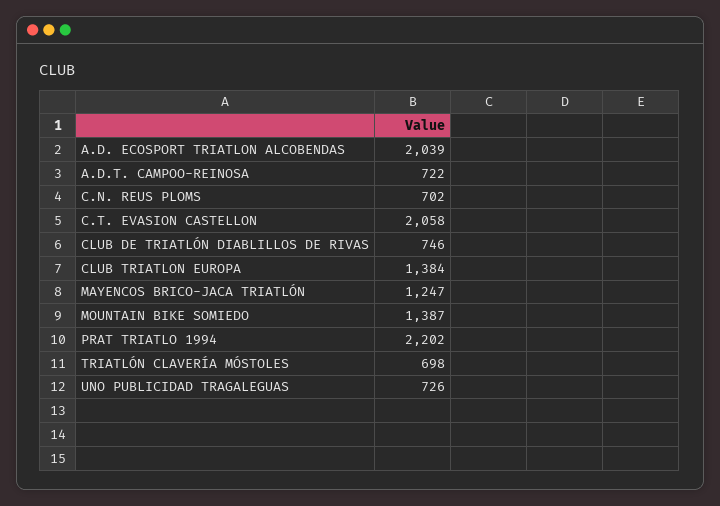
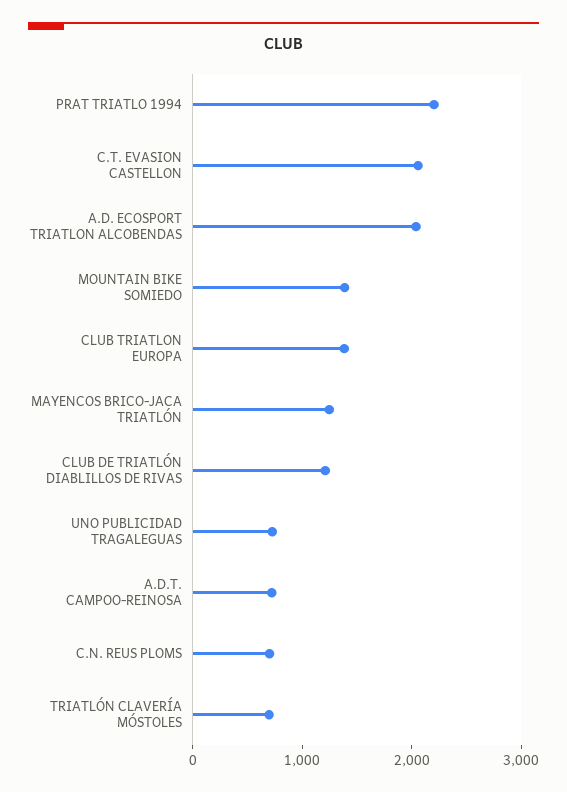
CLUB DE TRIATLÓN DIABLILLOS DE RIVAS: 746 -> 1200

